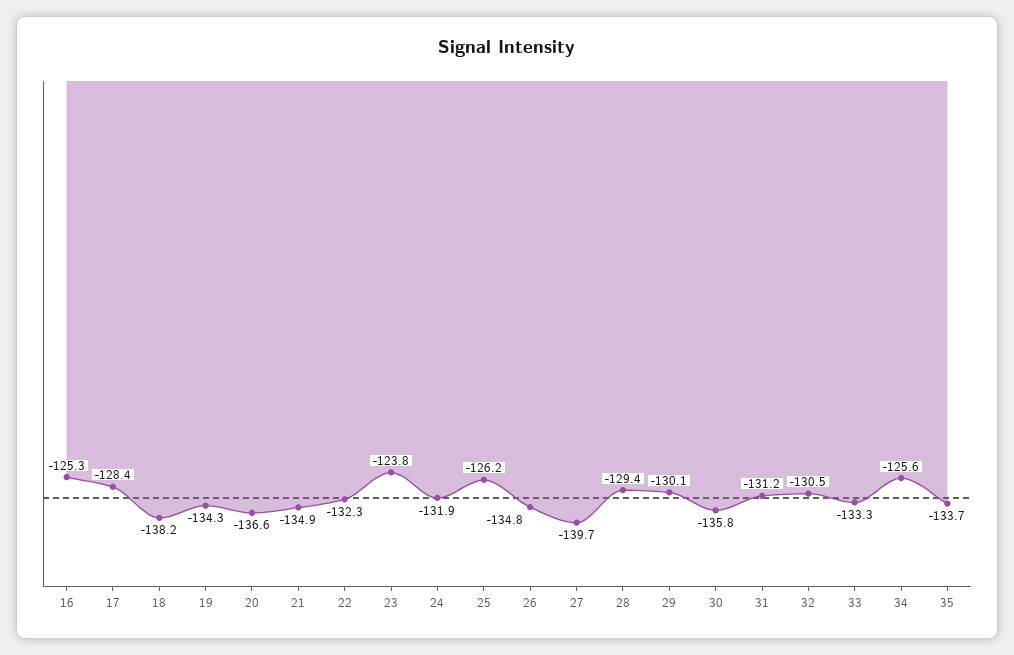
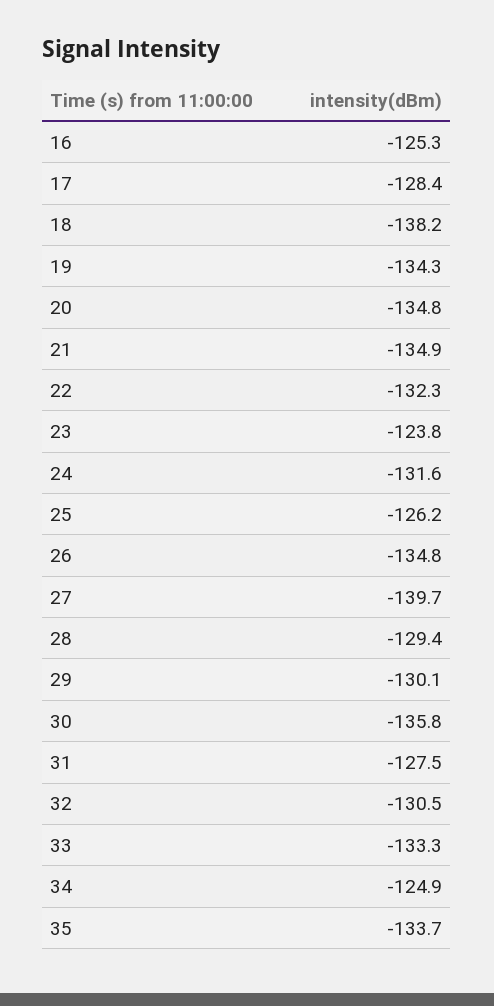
20: -136.6 -> -134.8
24: -131.9 -> -131.6
31: -131.2 -> -127.5
34: -125.6 -> -124.9

